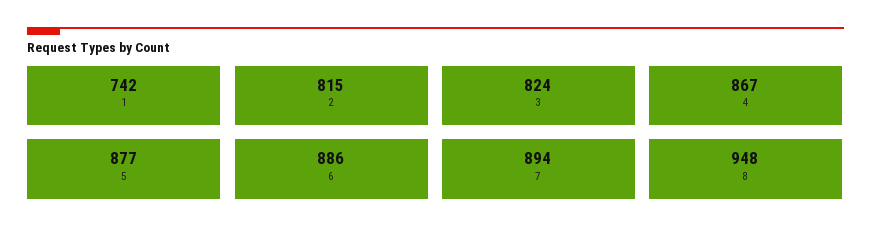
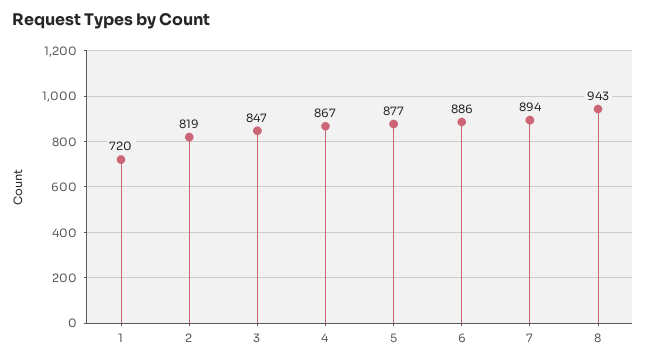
1: 742 -> 720
2: 815 -> 819
3: 824 -> 847
8: 948 -> 943

